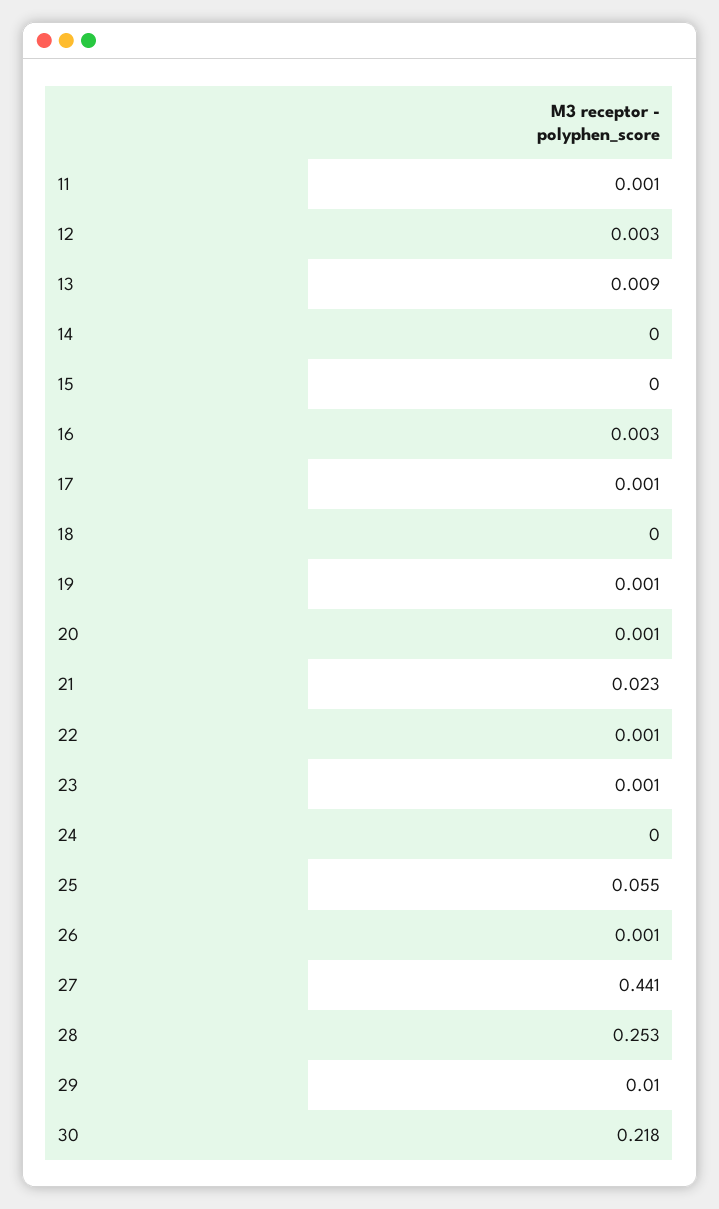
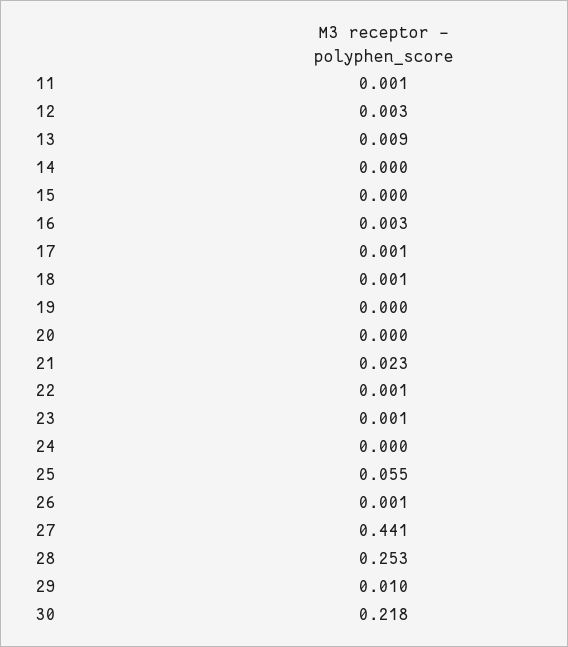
18: 0 -> 0.001
19: 0.001 -> 0
20: 0.001 -> 0

